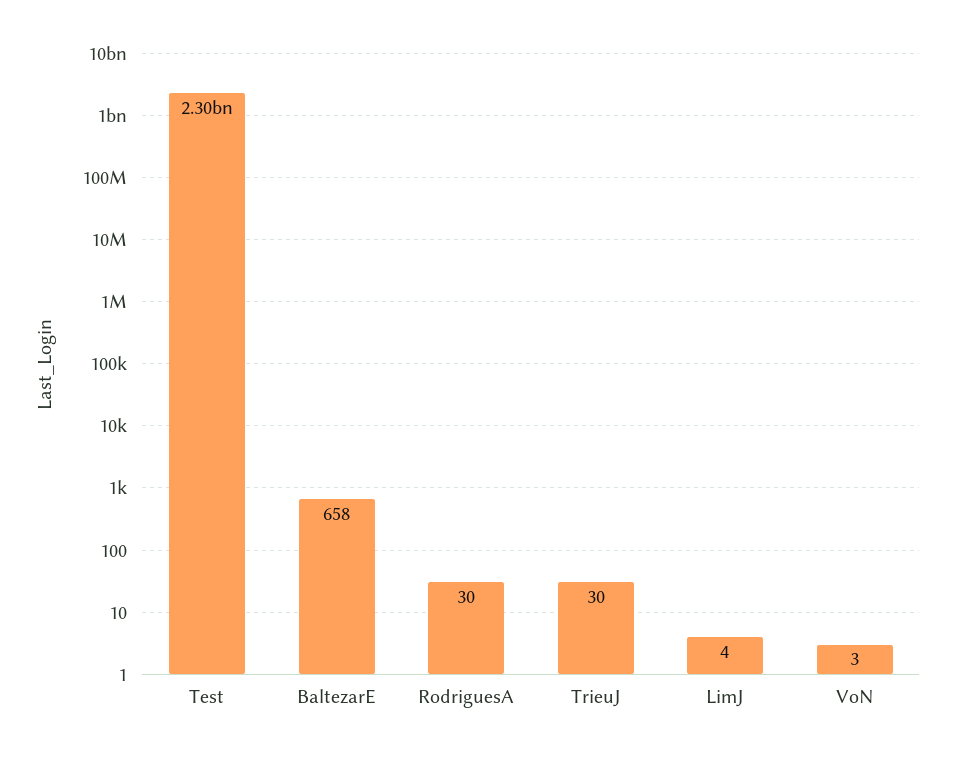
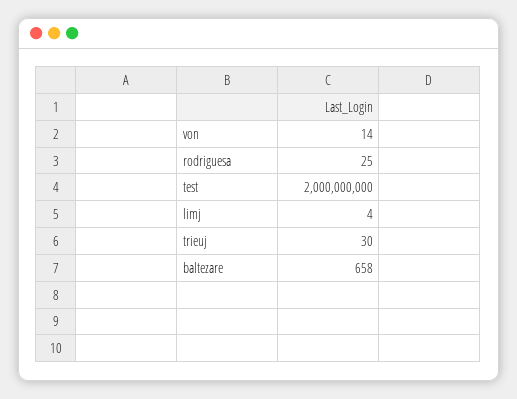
Test: 2300000000 -> 2000000000
RodriguesA: 30 -> 25
VoN: 3 -> 14

